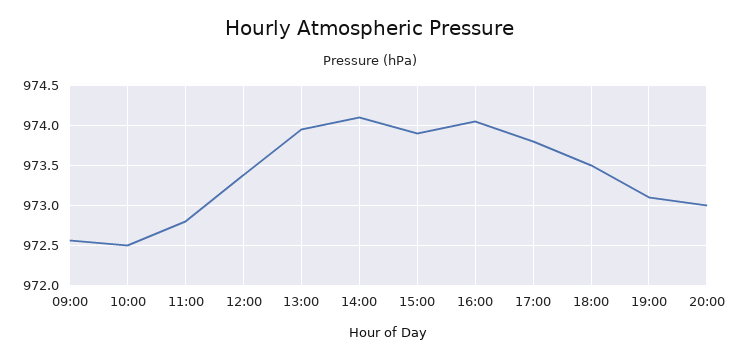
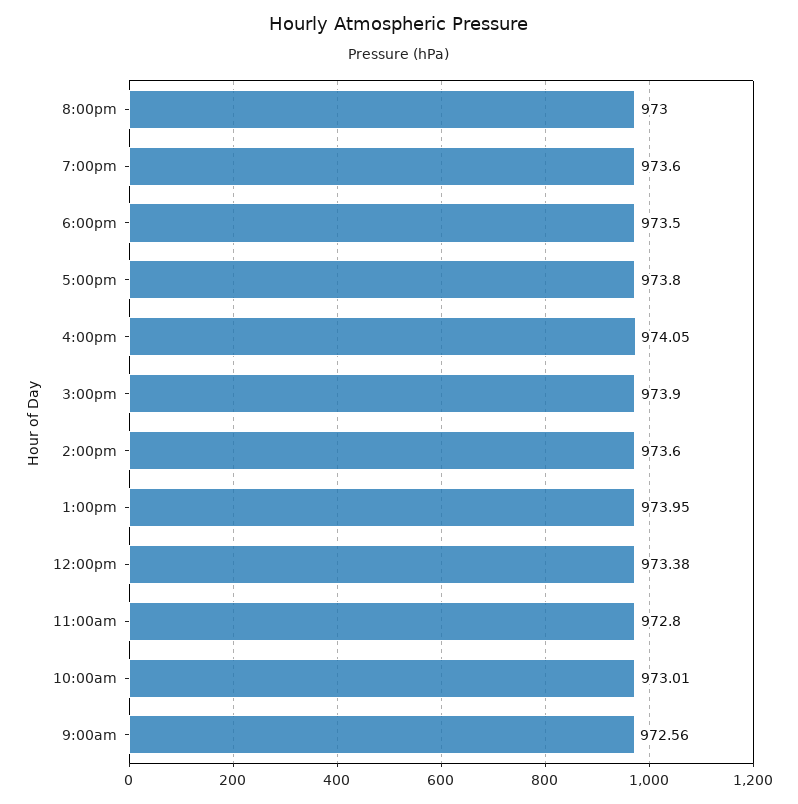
10:00: 972.5 -> 973.01
14:00: 974.1 -> 973.6
19:00: 973.1 -> 973.6

